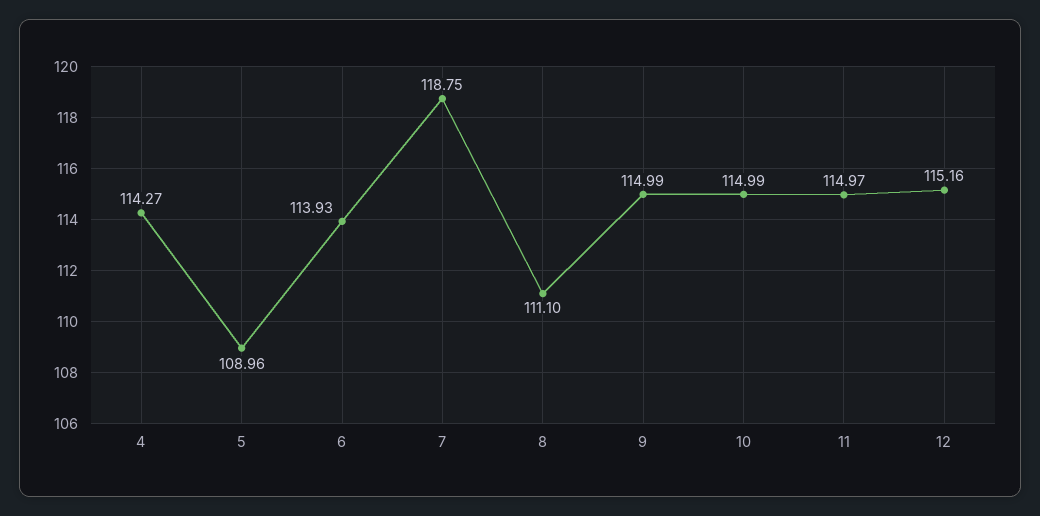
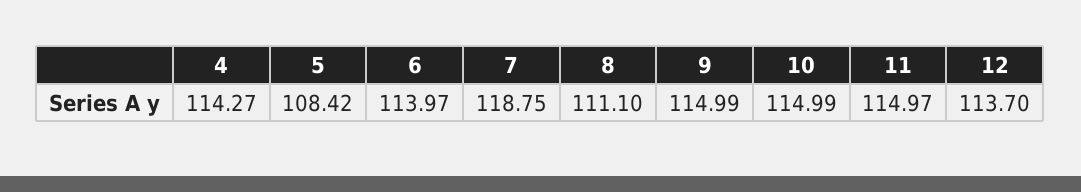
5: 108.96 -> 108.42
6: 113.93 -> 113.97
12: 115.16 -> 113.7

